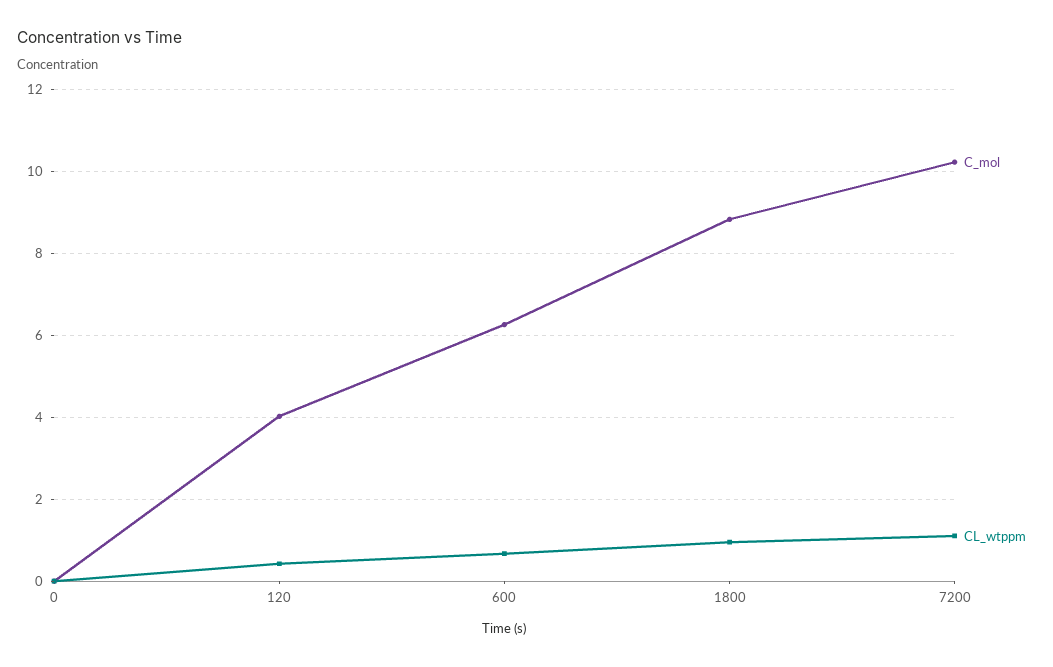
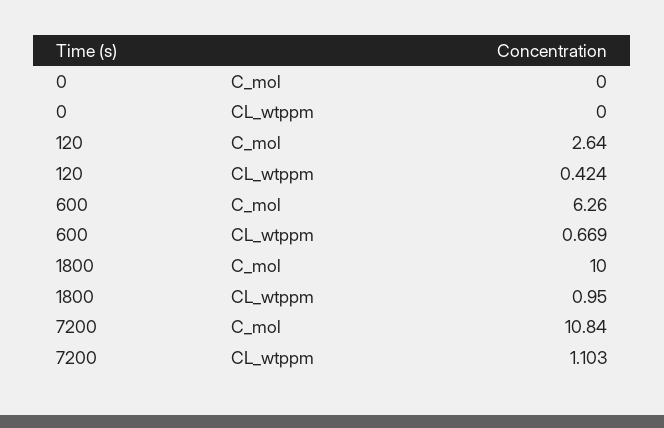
C_mol, 120: 4 -> 2.64
C_mol, 1800: 8.8 -> 10
C_mol, 7200: 10.2 -> 10.84

